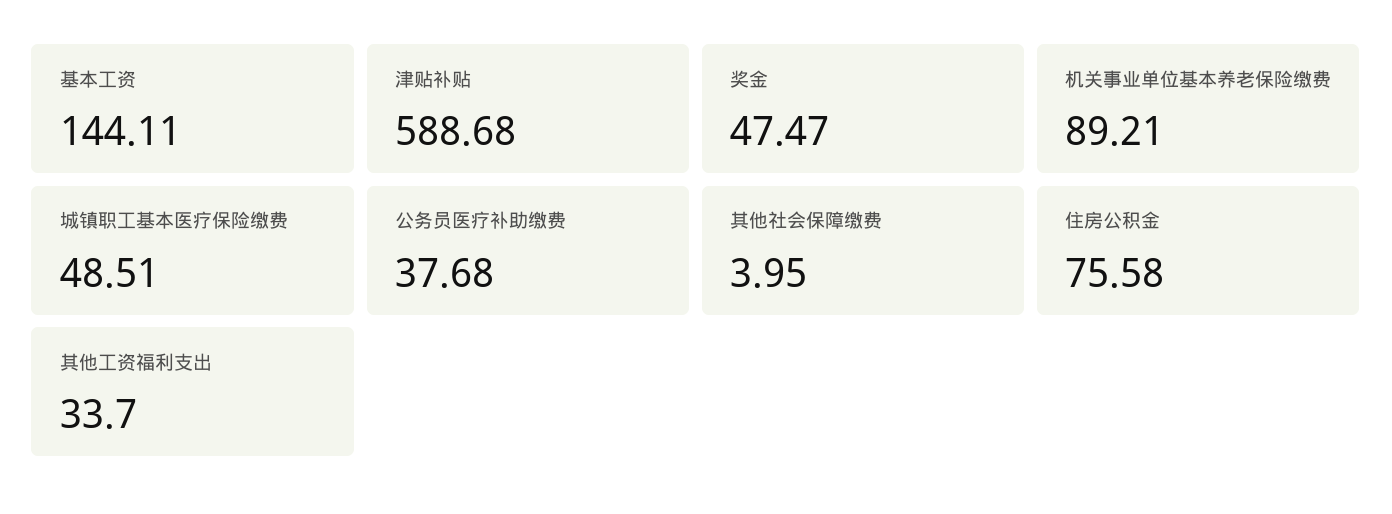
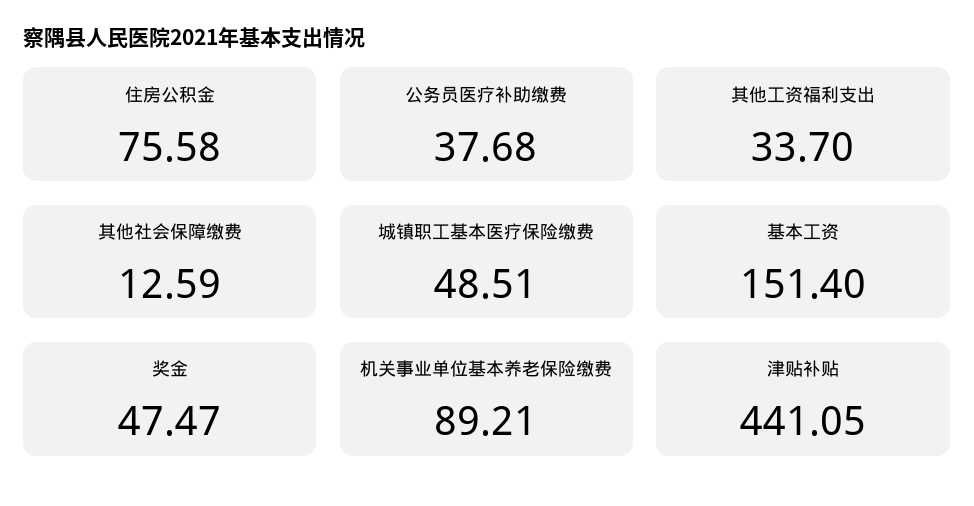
基本工资: 144.11 -> 151.4
津贴补贴: 588.68 -> 441.05
其他社会保障缴费: 3.95 -> 12.59

